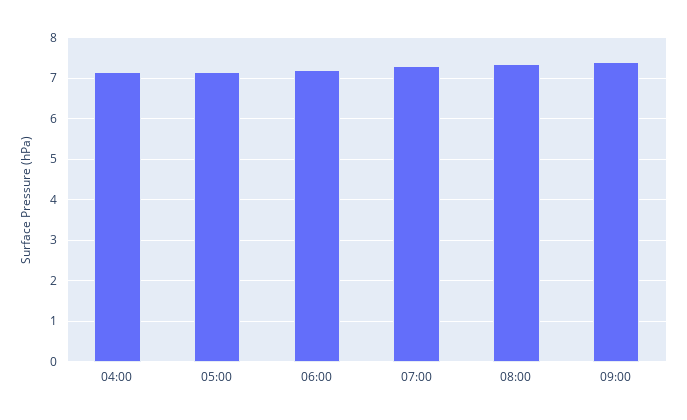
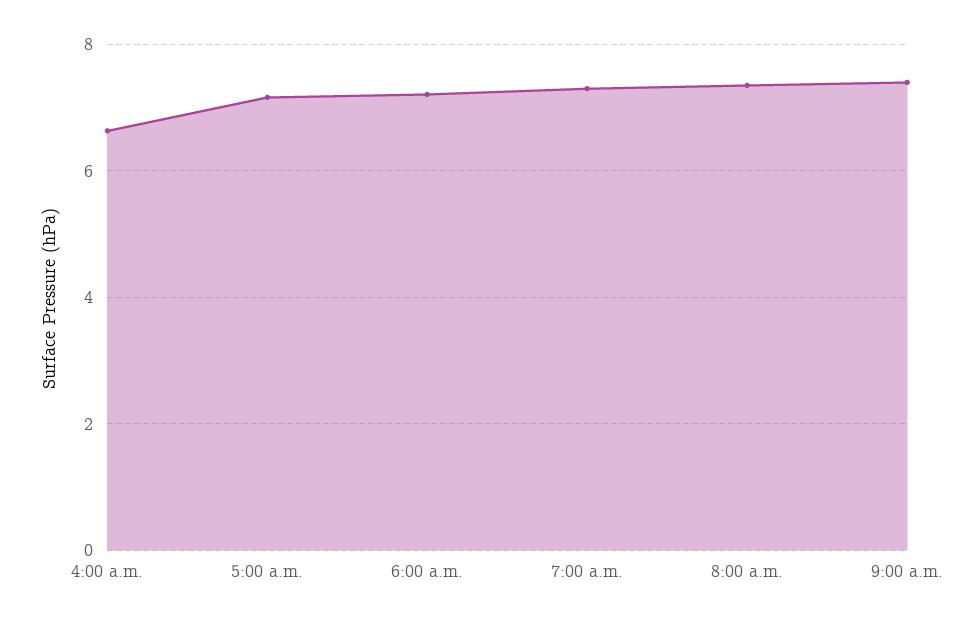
04:00: 7.2 -> 6.6

